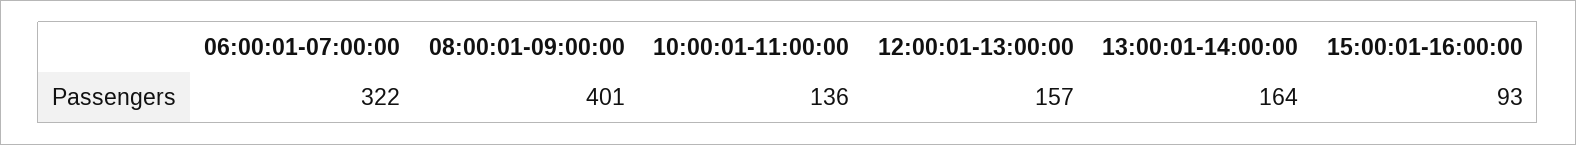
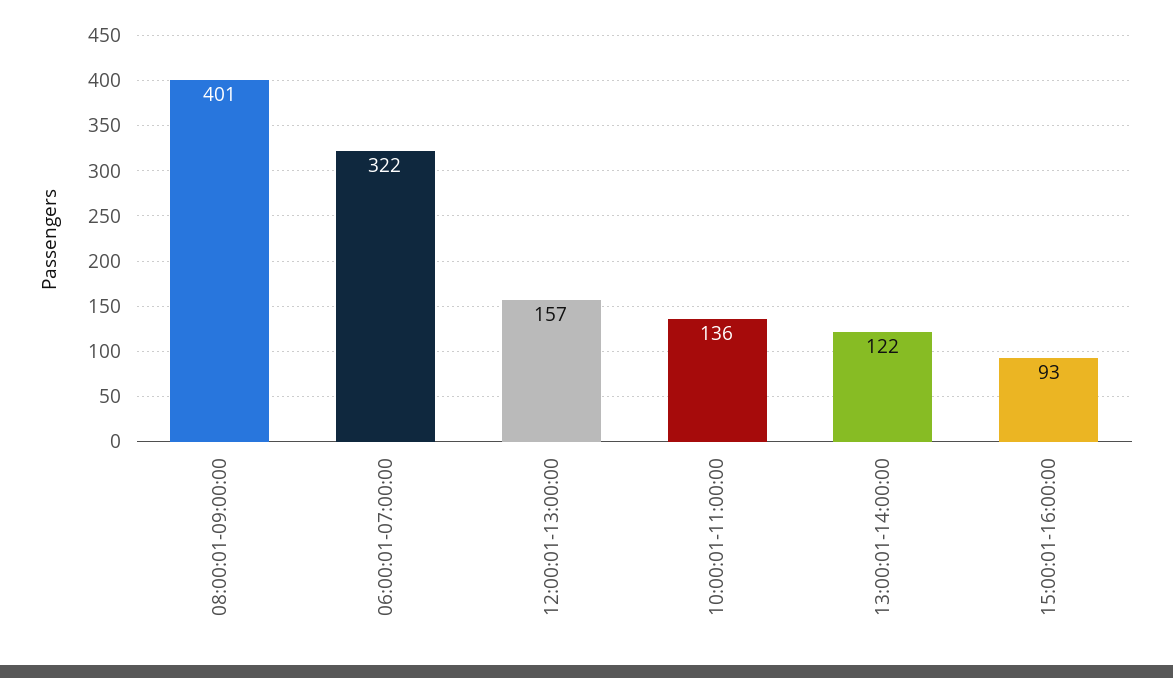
13:00:01-14:00:00: 164 -> 122

